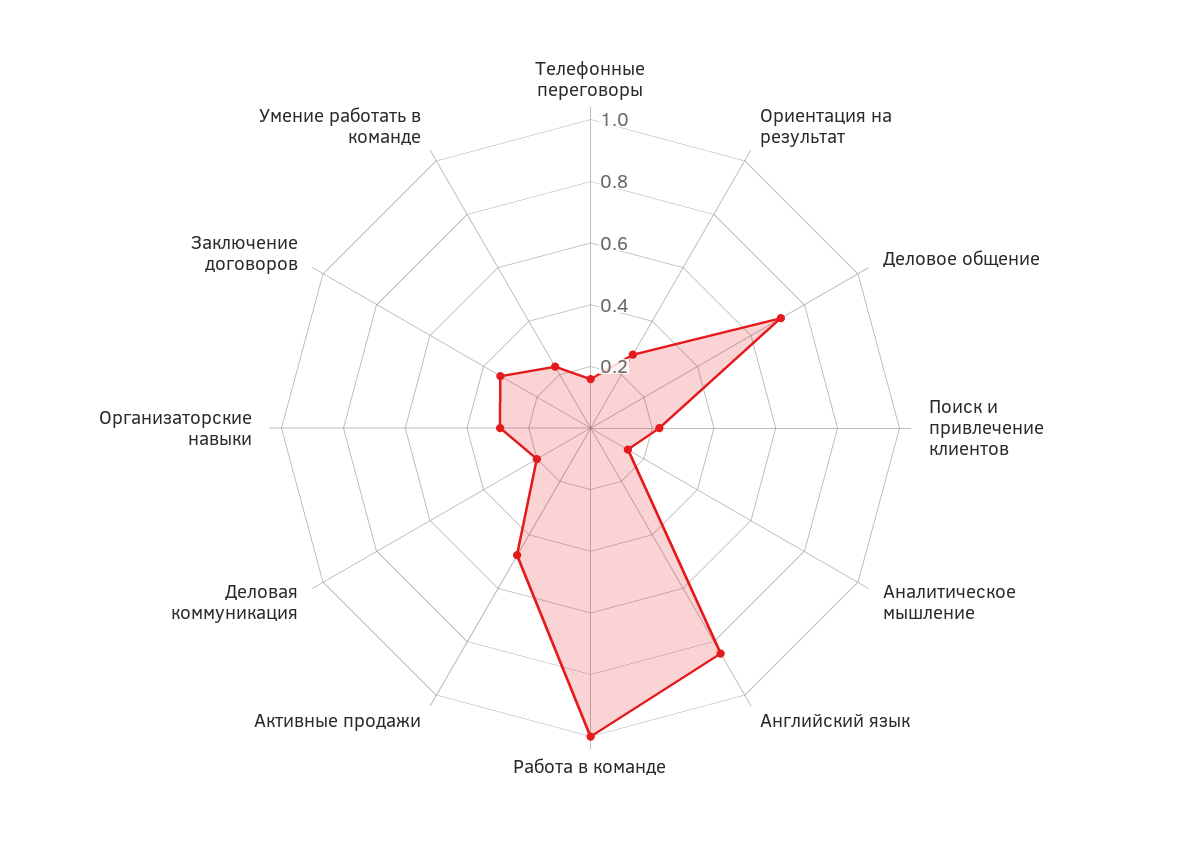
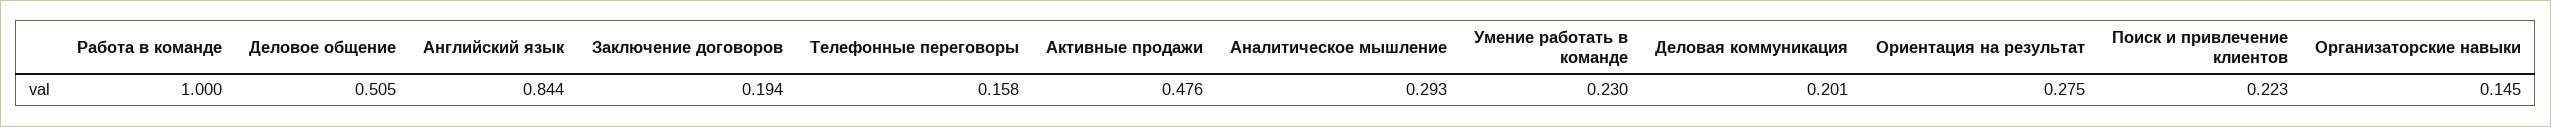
Деловое общение: 0.7 -> 0.505
Аналитическое мышление: 0.15 -> 0.293
Организаторские навыки: 0.3 -> 0.145
Заключение договоров: 0.35 -> 0.194

